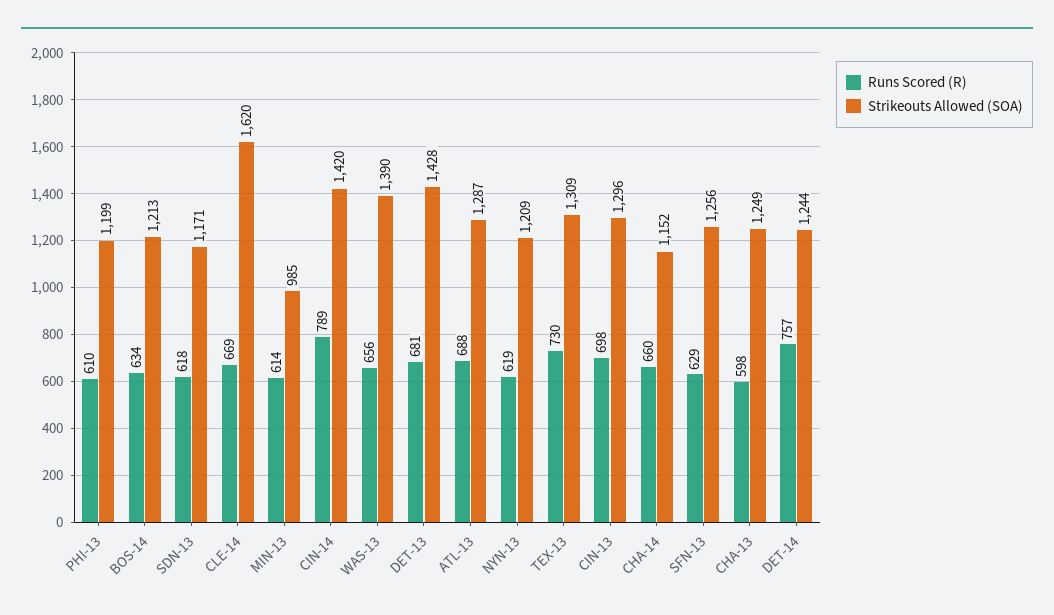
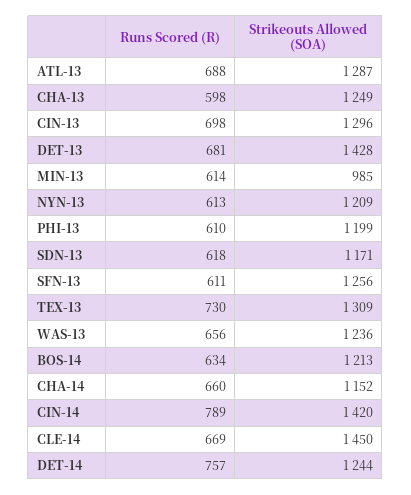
Strikeouts Allowed (SOA), CLE-14: 1620 -> 1450
Strikeouts Allowed (SOA), WAS-13: 1390 -> 1236
Runs Scored (R), NYN-13: 619 -> 613
Runs Scored (R), SFN-13: 629 -> 611

